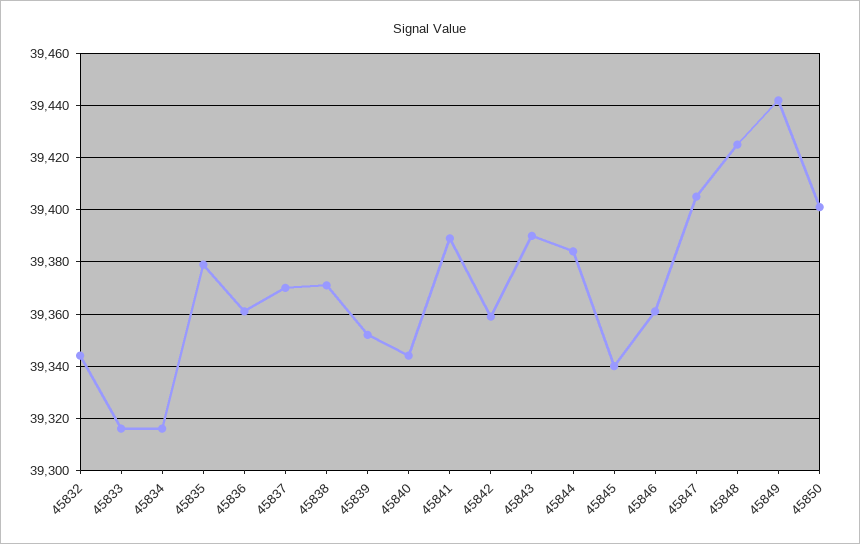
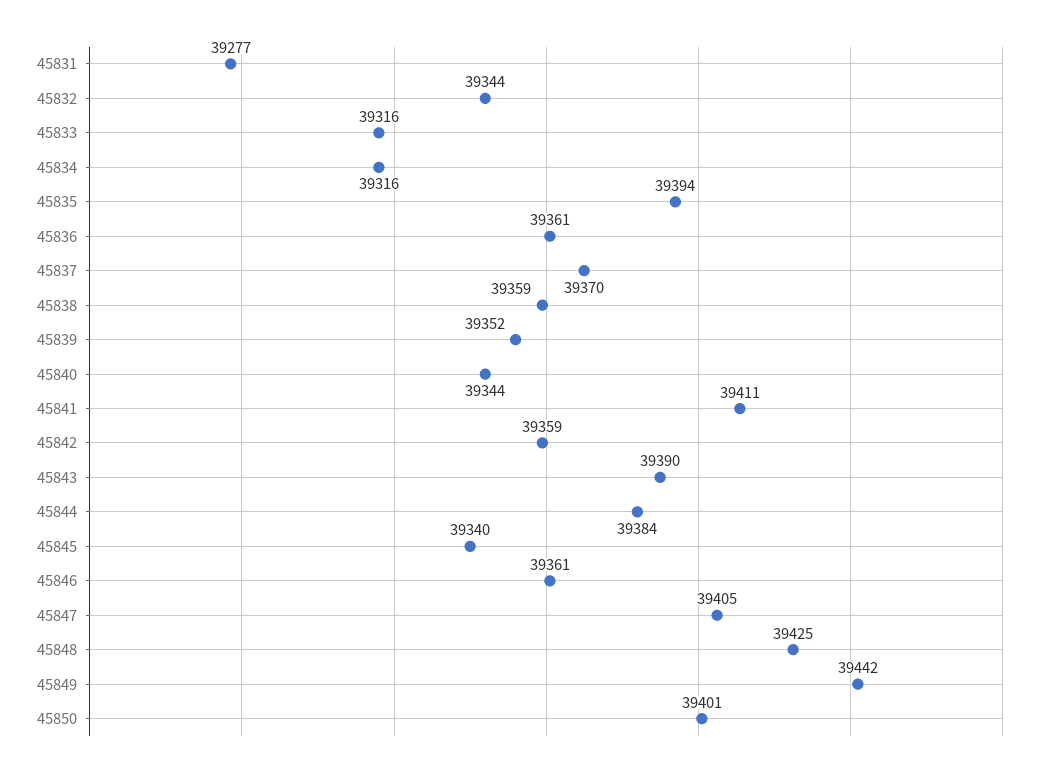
45835: 39380 -> 39394
45838: 39370 -> 39359
45841: 39390 -> 39411
45831: none -> 39277

